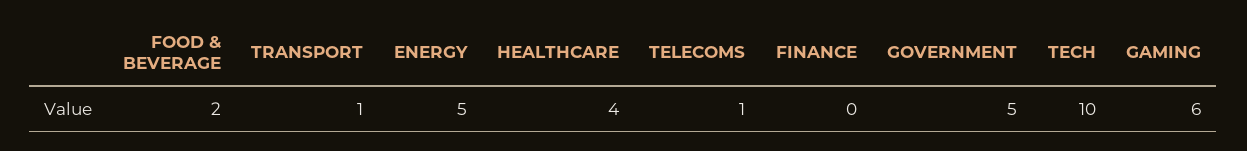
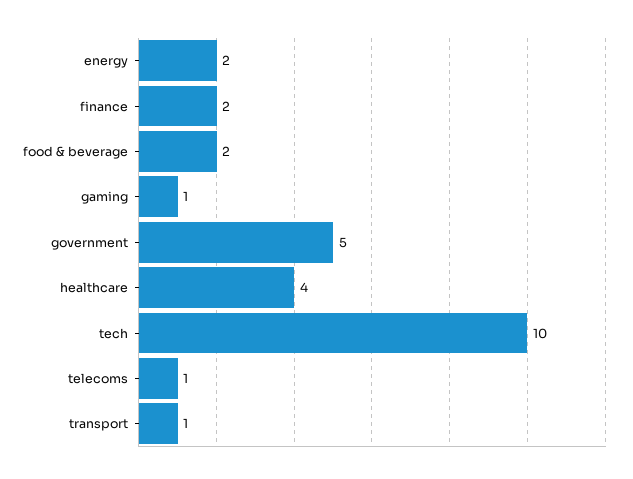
ENERGY: 5 -> 2
FINANCE: 0 -> 2
GAMING: 6 -> 1

